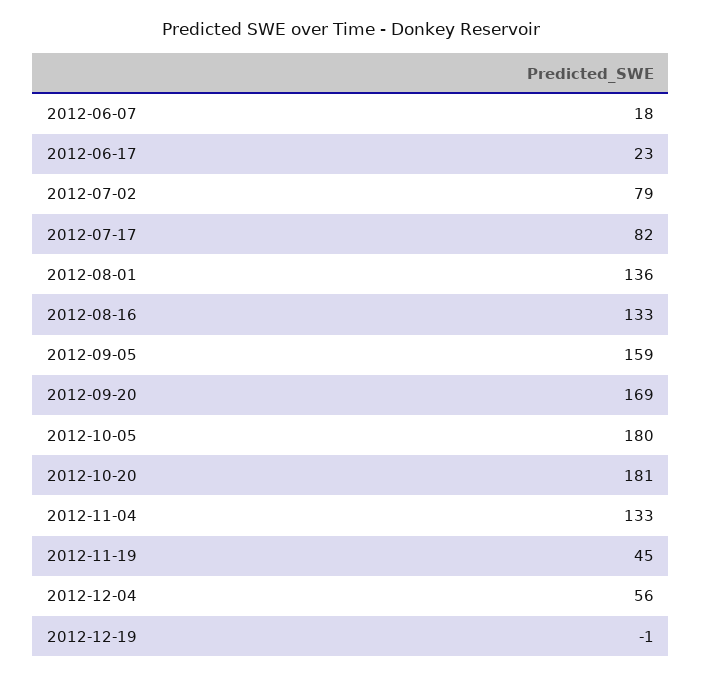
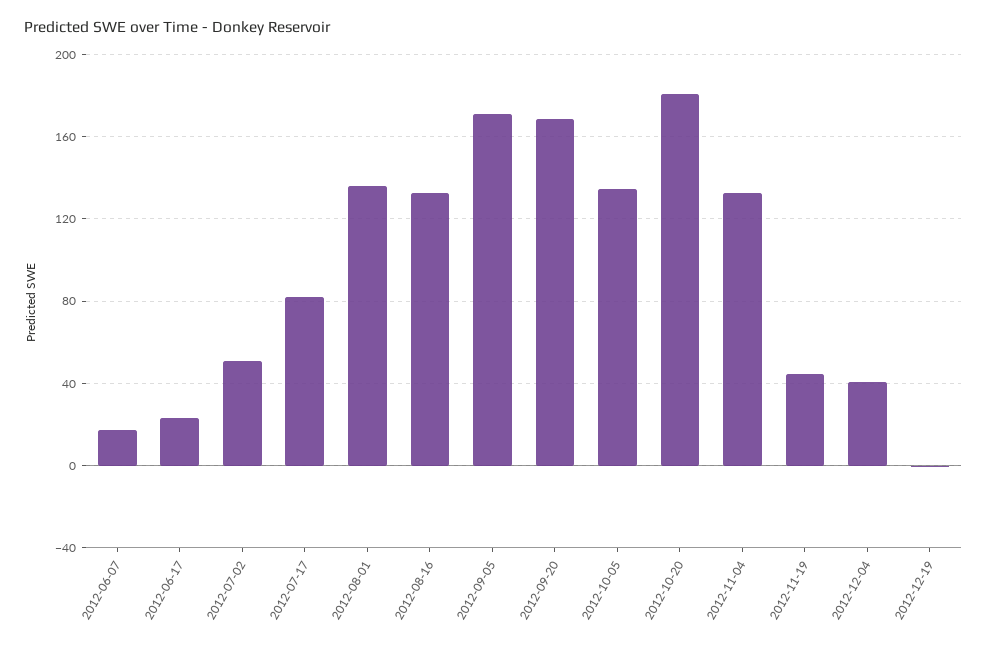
2012-07-02: 79 -> 50
2012-09-05: 159 -> 170
2012-10-05: 180 -> 135
2012-12-04: 56 -> 40

